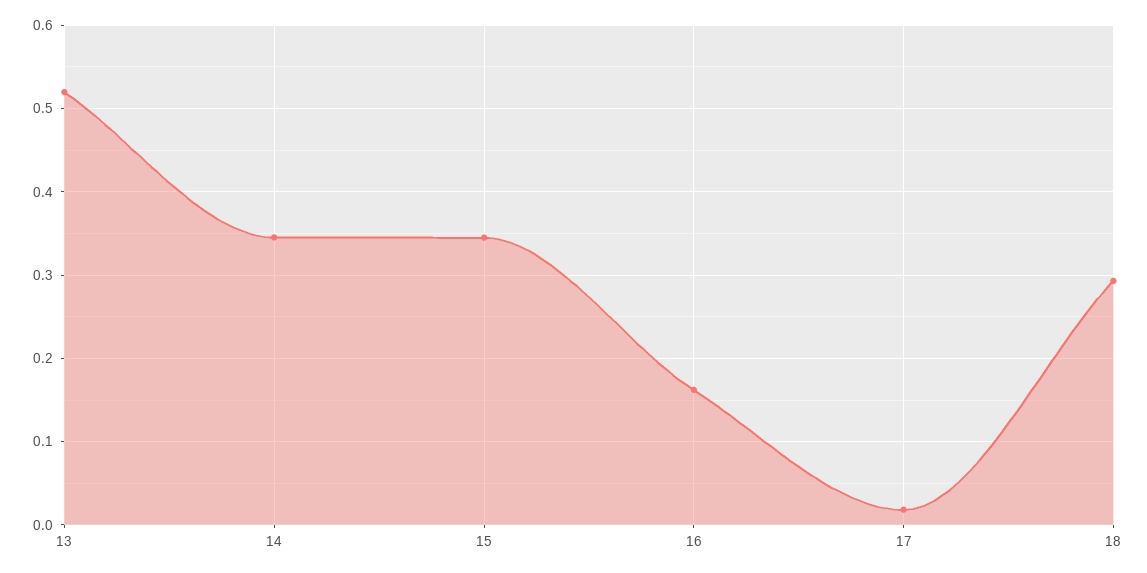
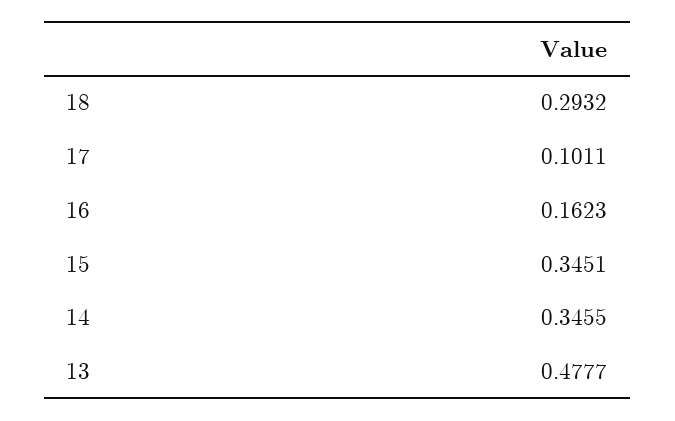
13: 0.52 -> 0.4777
17: 0.02 -> 0.1011

